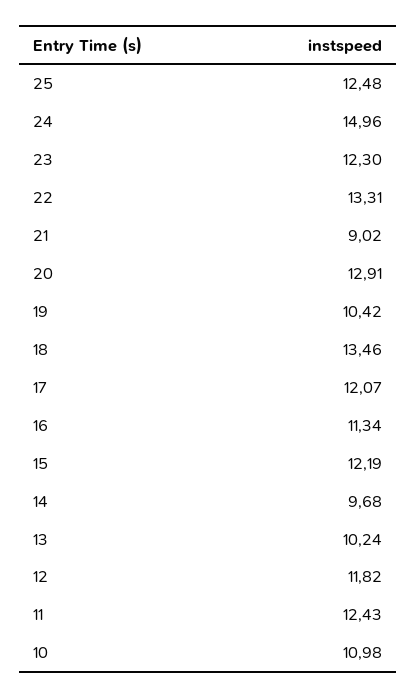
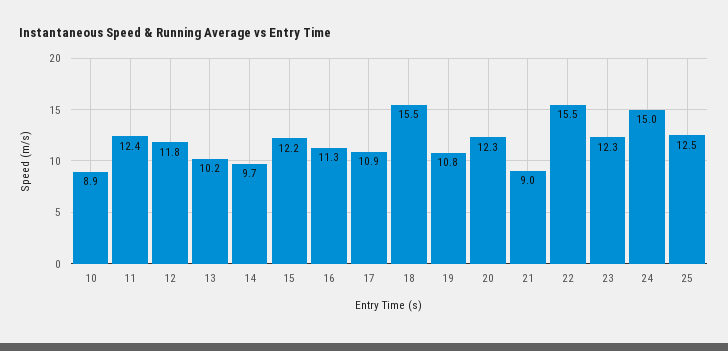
22: 13.31 -> 15.5
20: 12.91 -> 12.3
19: 10.42 -> 10.8
18: 13.46 -> 15.5
17: 12.07 -> 10.9
10: 10.98 -> 8.9

